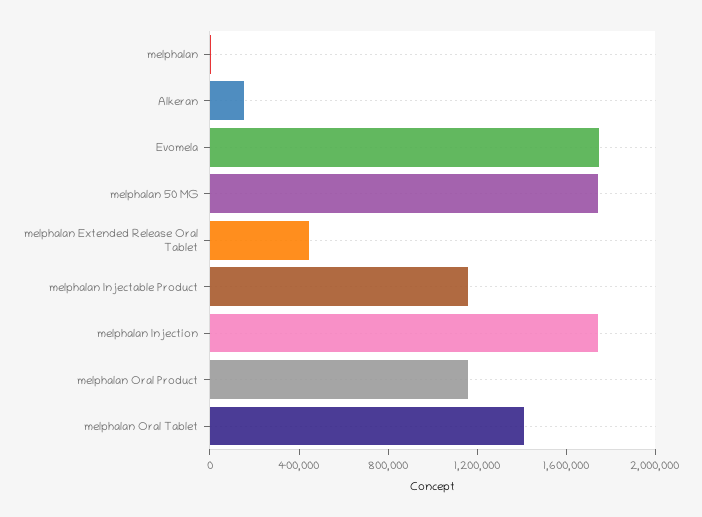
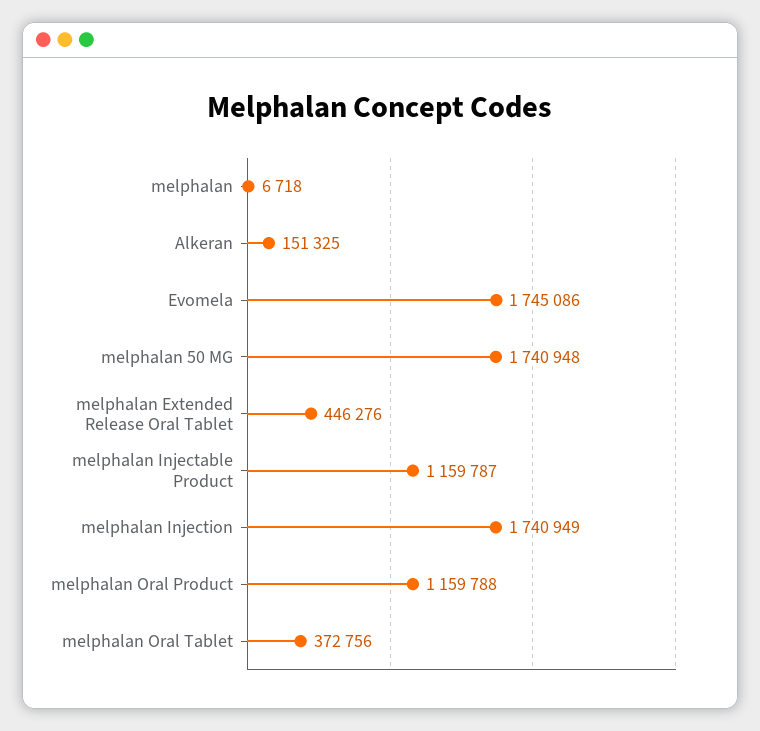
melphalan Oral Tablet: 1400000 -> 372756

